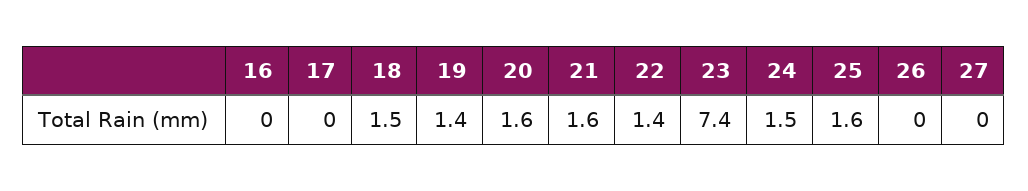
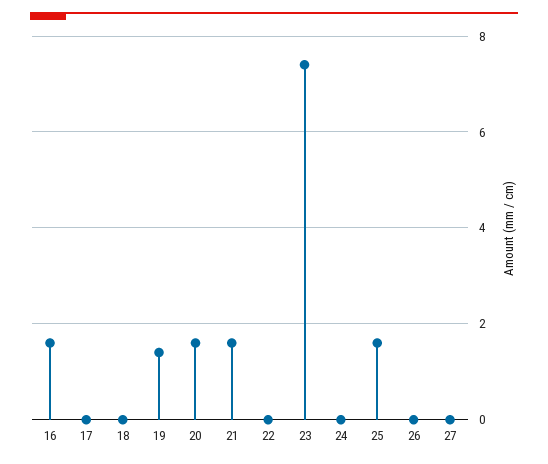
16: 0 -> 1.5
18: 1.5 -> 0
22: 1.4 -> 0
24: 1.5 -> 0

